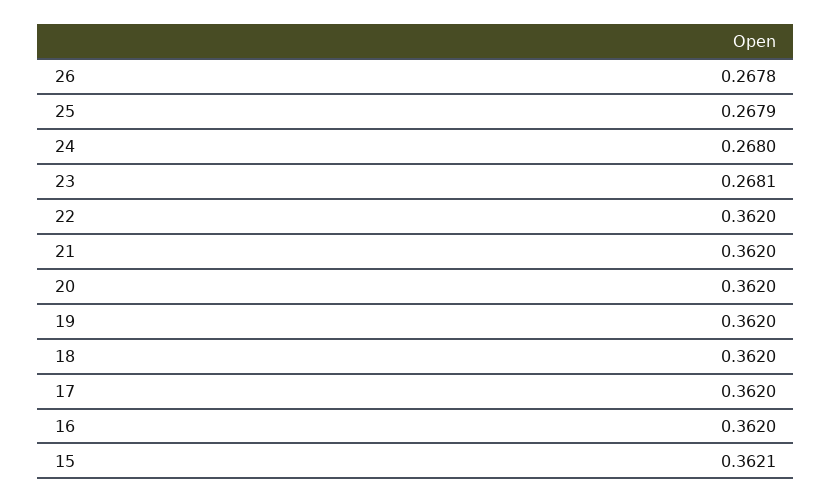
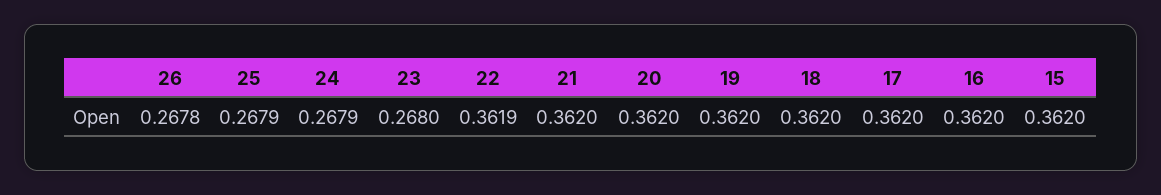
24: 0.268 -> 0.2679
23: 0.2681 -> 0.268
22: 0.362 -> 0.3619
15: 0.3621 -> 0.362

